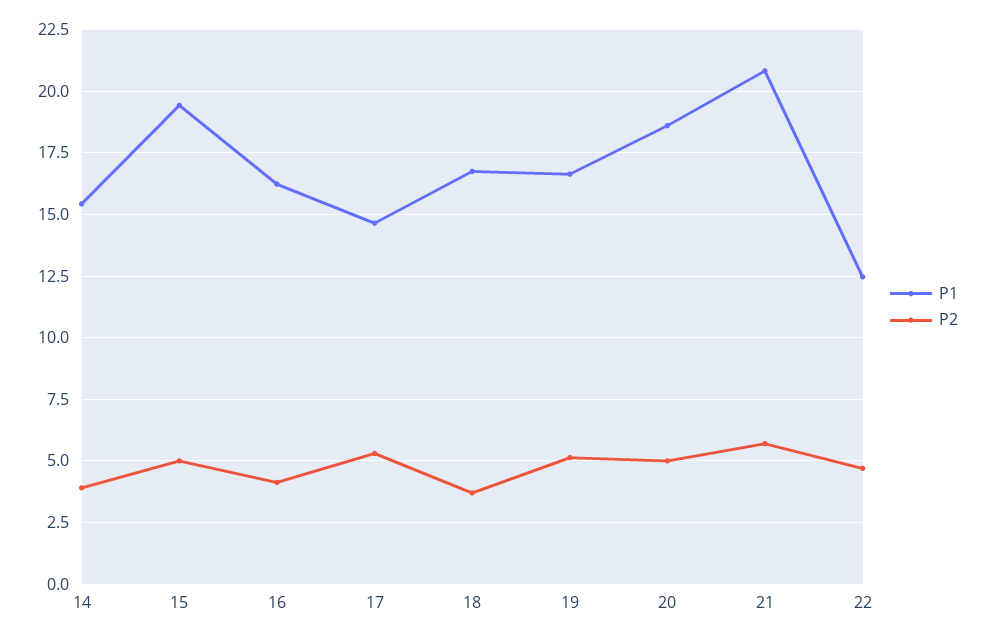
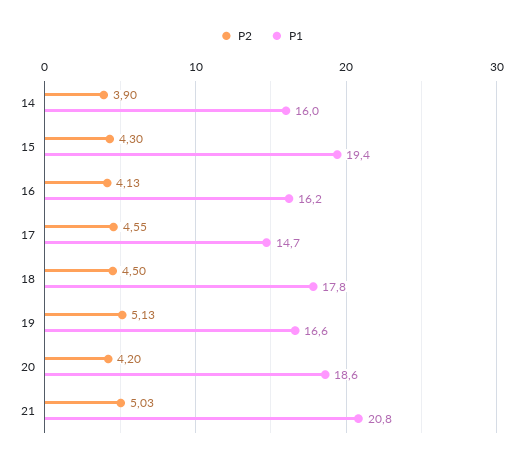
P1, 14: 15.5 -> 16
P2, 15: 5 -> 4.3
P2, 17: 5.25 -> 4.55
P1, 18: 16.75 -> 17.8
P2, 18: 3.75 -> 4.5
P2, 20: 5 -> 4.2
P2, 21: 5.75 -> 5.03
P1, 22: 12.5 -> none
P2, 22: 4.75 -> none

